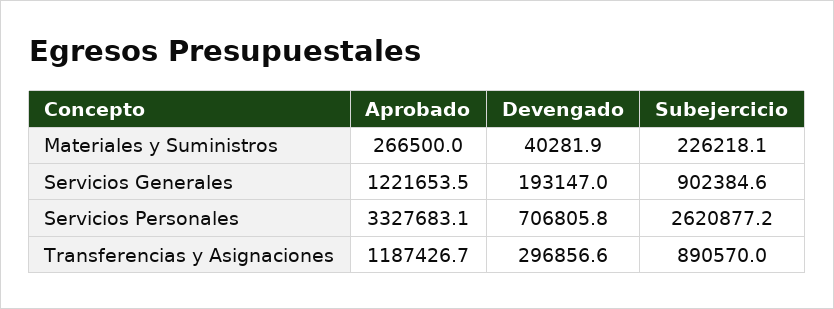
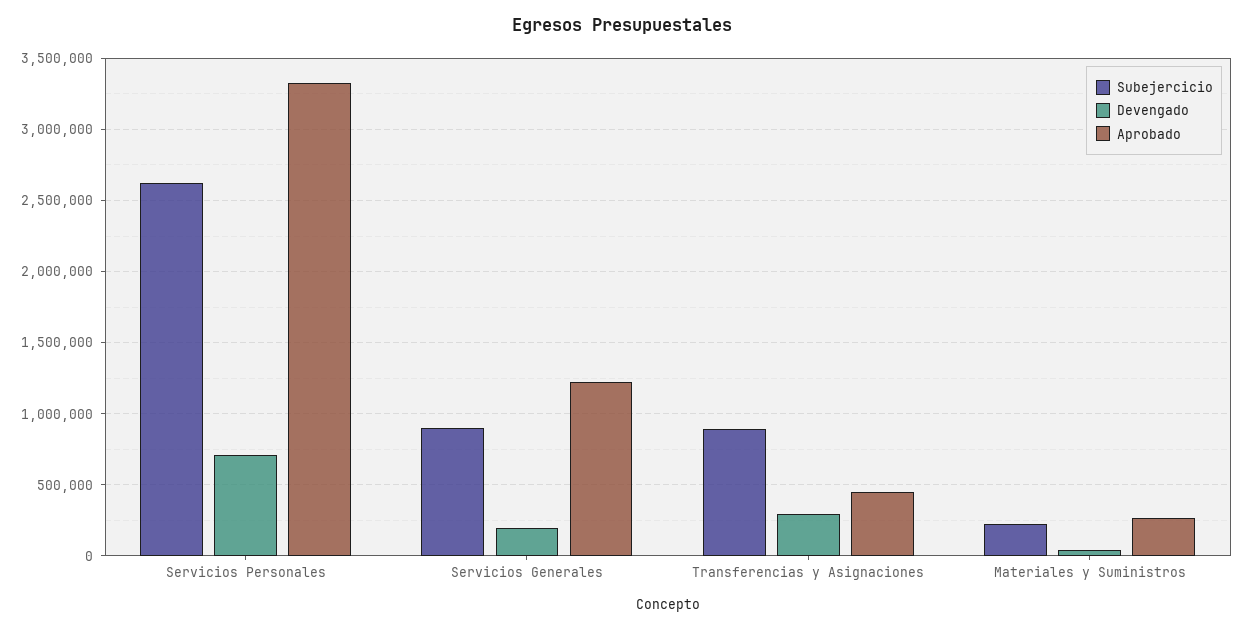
Aprobado, Transferencias y Asignaciones: 1187426.7 -> 450000

